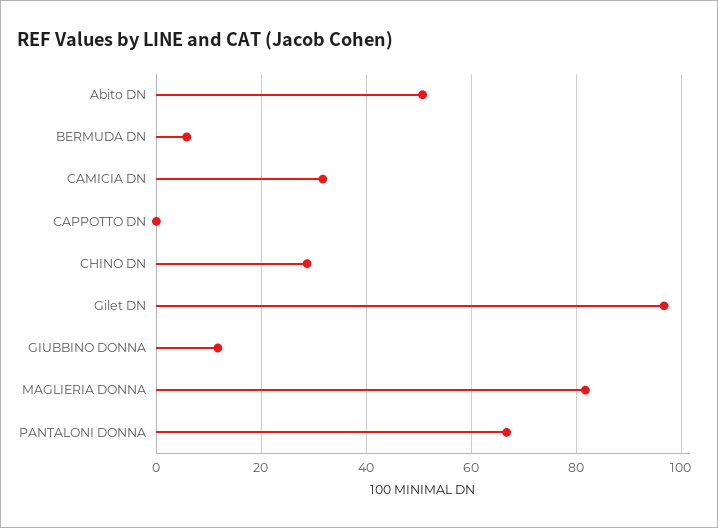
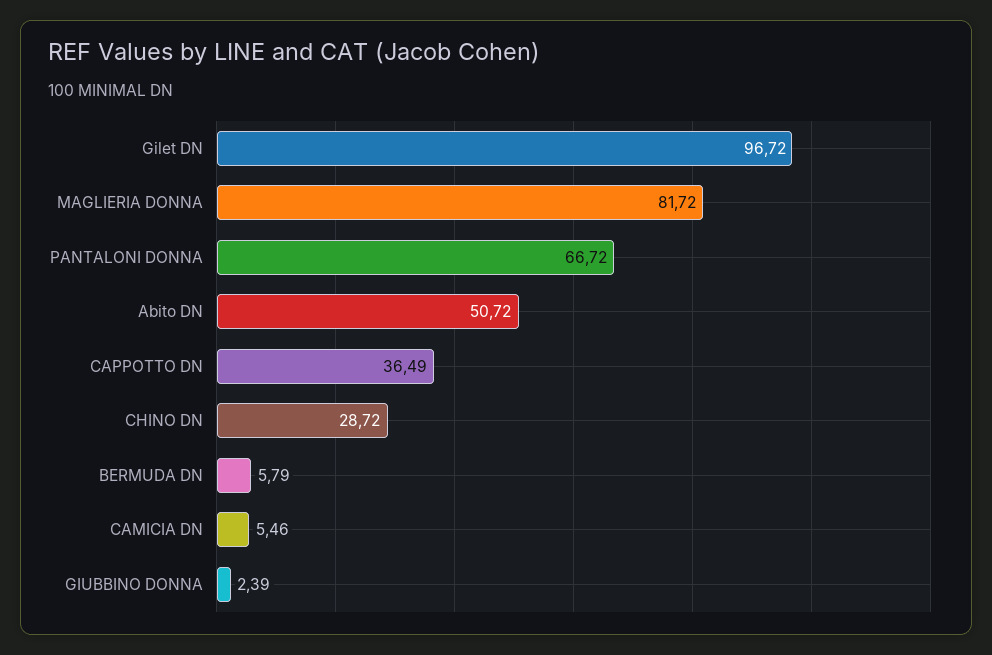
CAMICIA DN: 32 -> 5.46
CAPPOTTO DN: 0 -> 36.49
GIUBBINO DONNA: 12 -> 2.39

